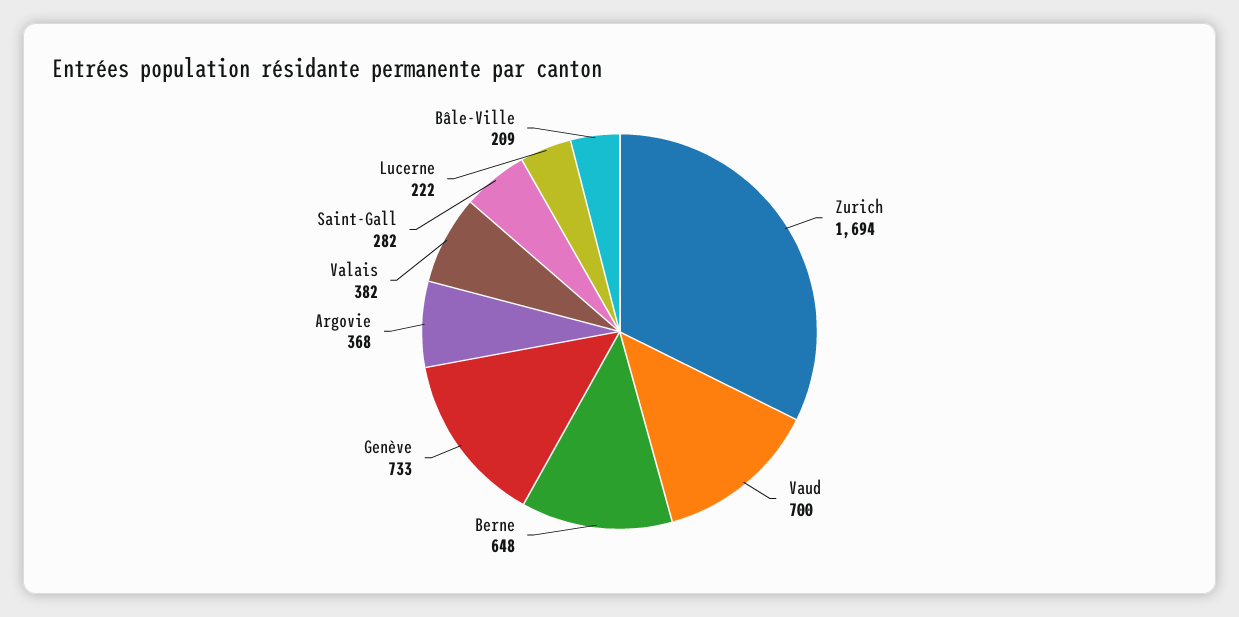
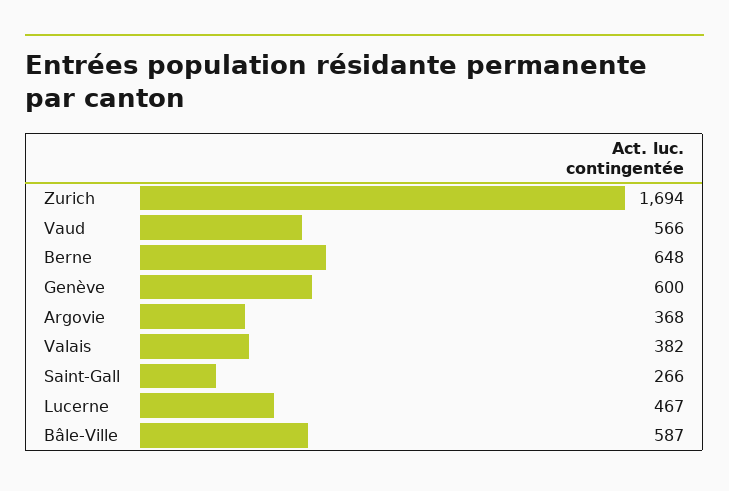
Vaud: 700 -> 566
Genève: 733 -> 600
Saint-Gall: 282 -> 266
Lucerne: 222 -> 467
Bâle-Ville: 209 -> 587

